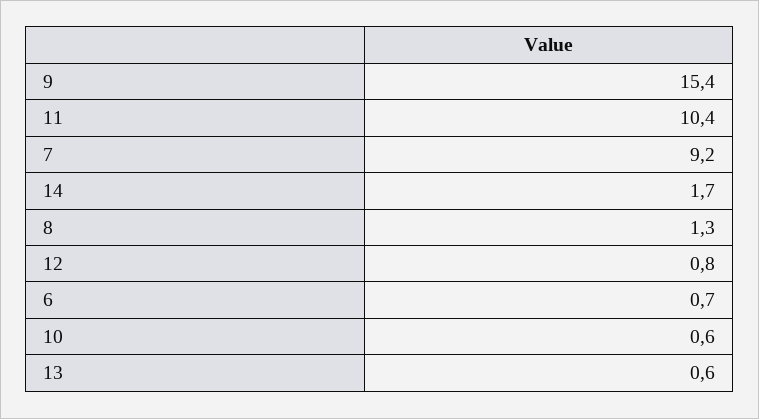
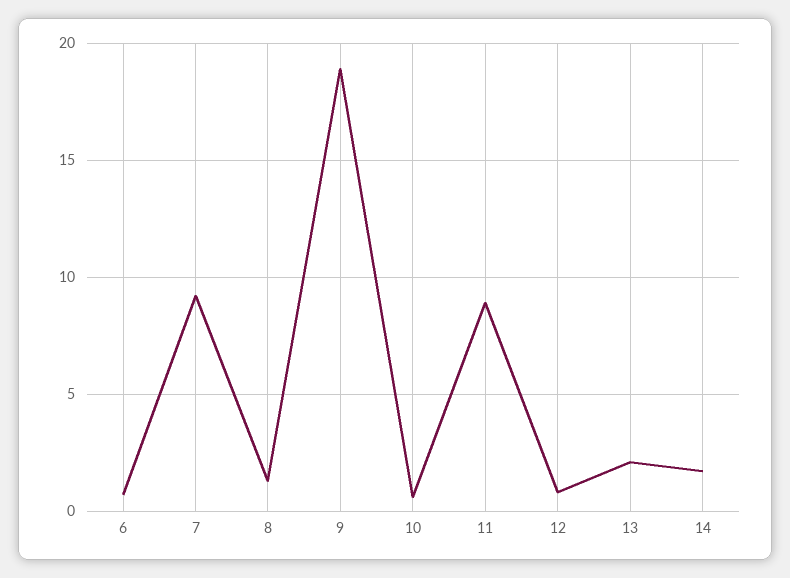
9: 15.4 -> 19
11: 10.4 -> 9
13: 0.6 -> 2

